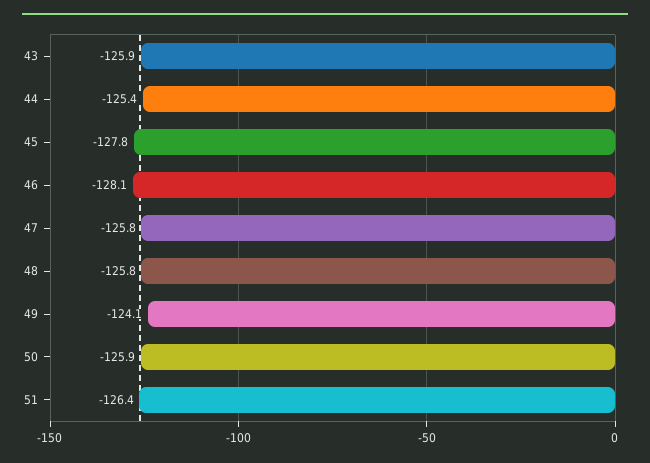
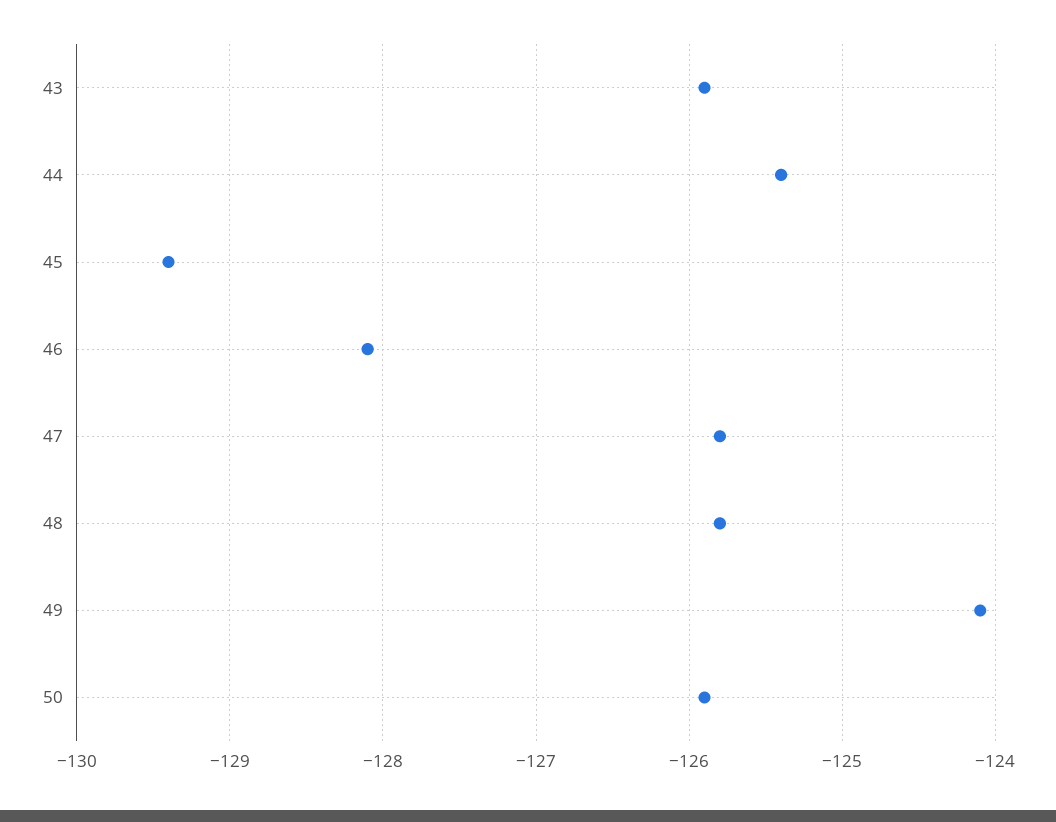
45: -127.8 -> -129.4
51: -126.4 -> none

